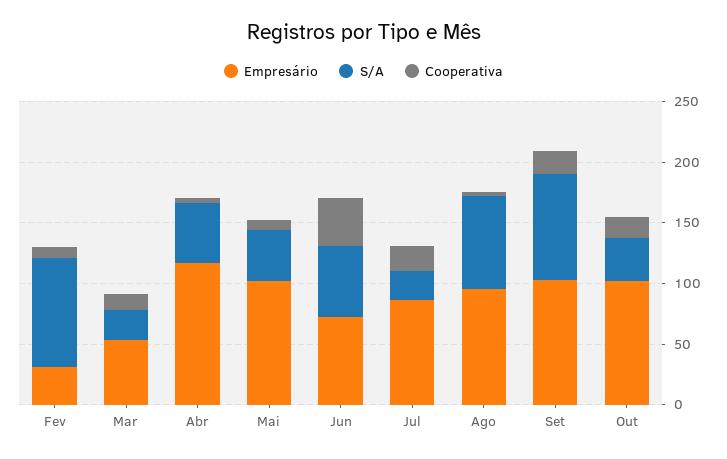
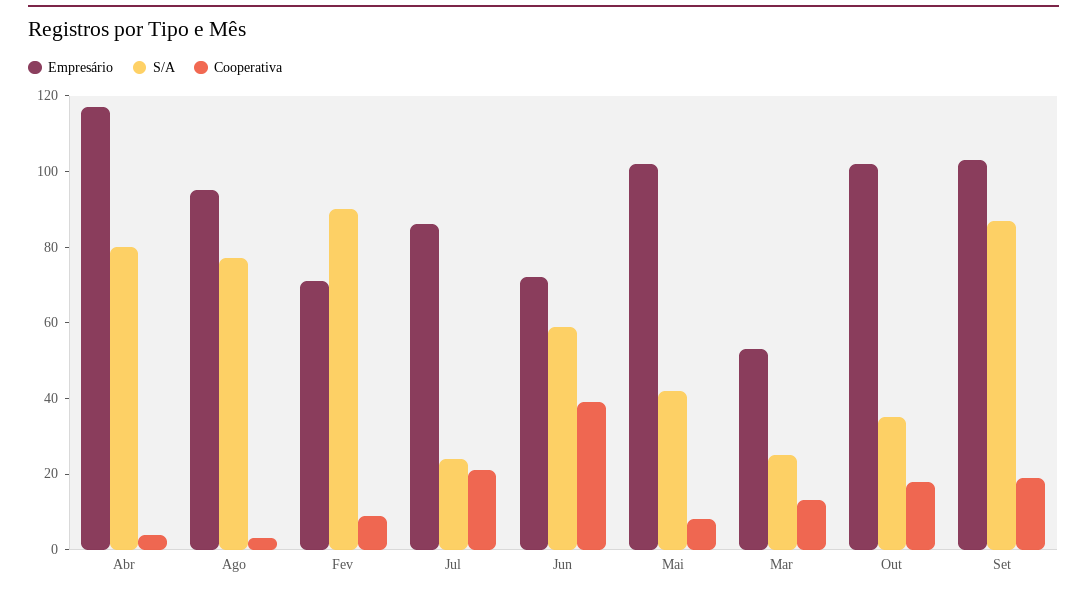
Empresário, Fev: 30 -> 70
S/A, Abr: 50 -> 80

